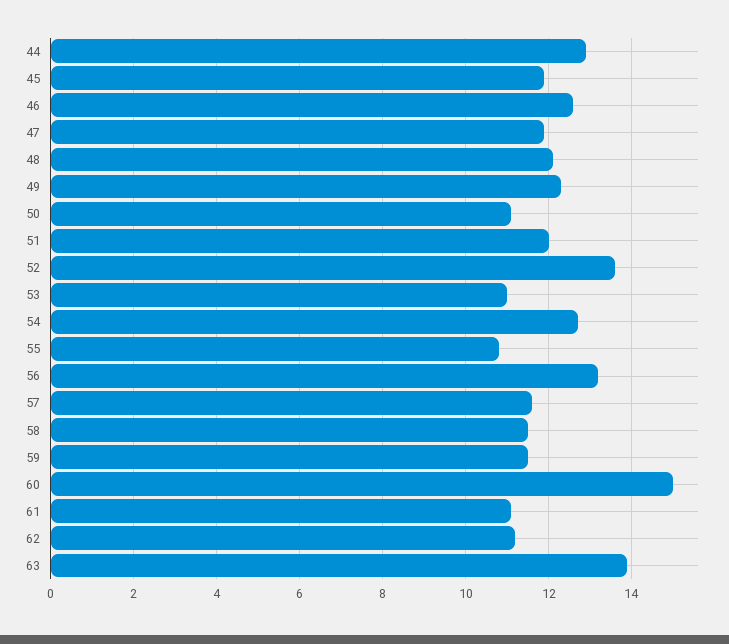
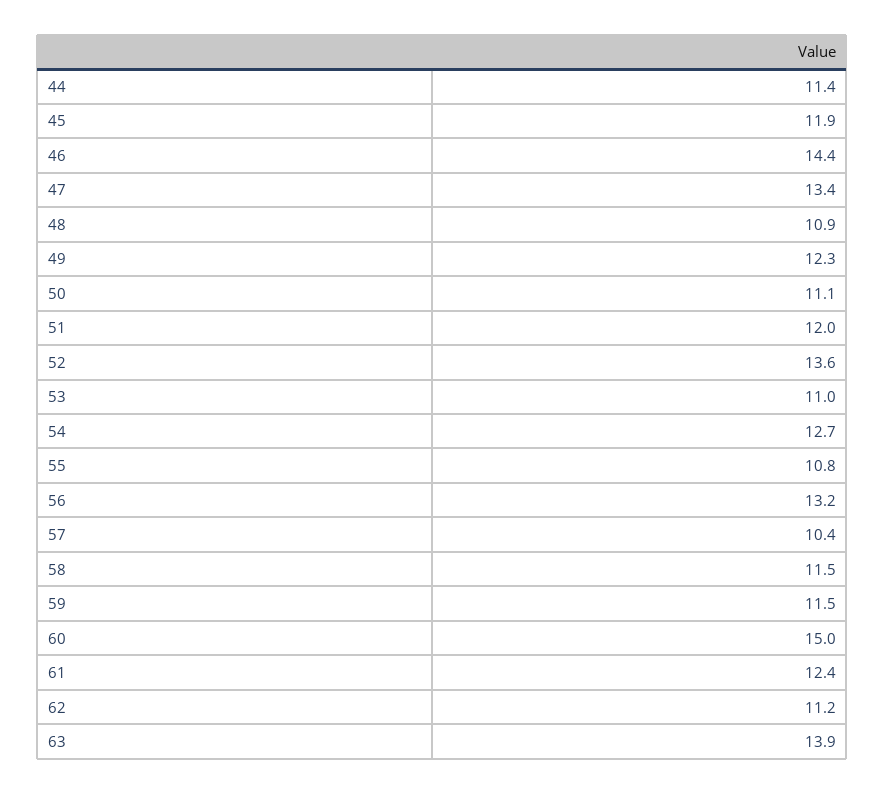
44: 13 -> 11.4
46: 12.5 -> 14.4
47: 12 -> 13.4
48: 12 -> 10.9
57: 11.5 -> 10.4
61: 11 -> 12.4

